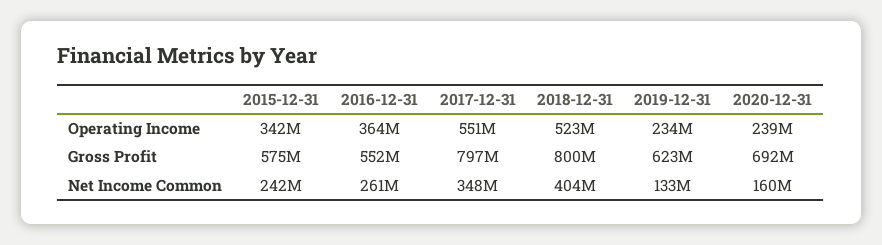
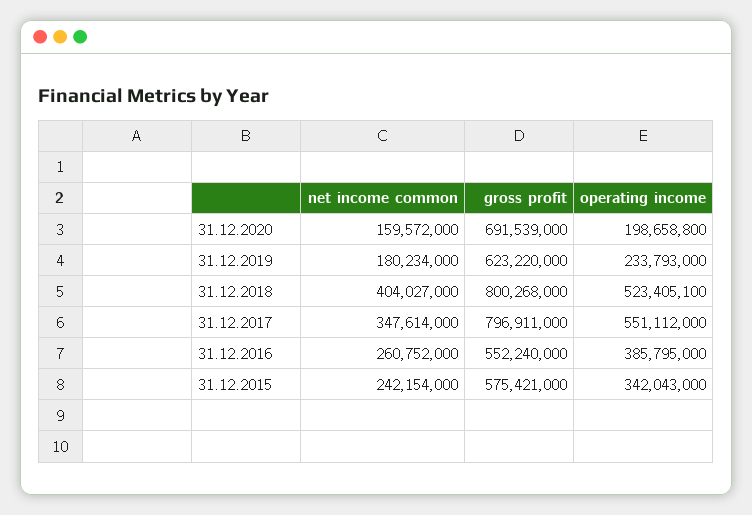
2016-12-31, Operating Income: 364000000 -> 385795000
2020-12-31, Operating Income: 239000000 -> 198658800
2019-12-31, Net Income Common: 133000000 -> 180234000

